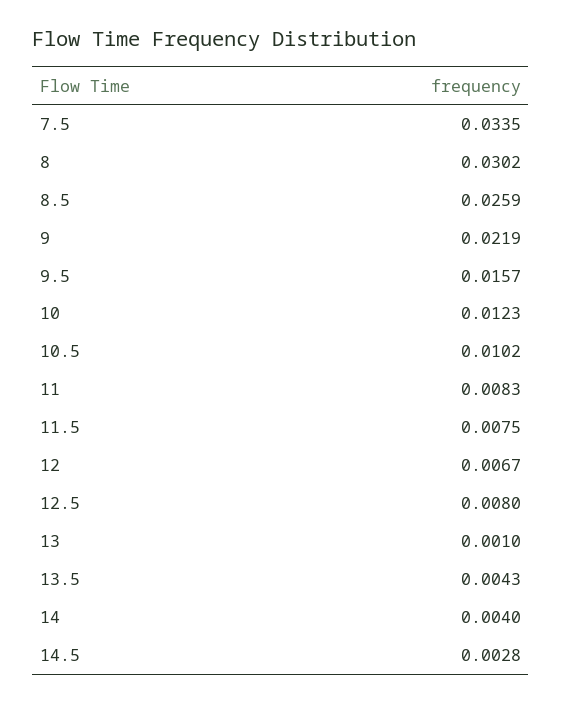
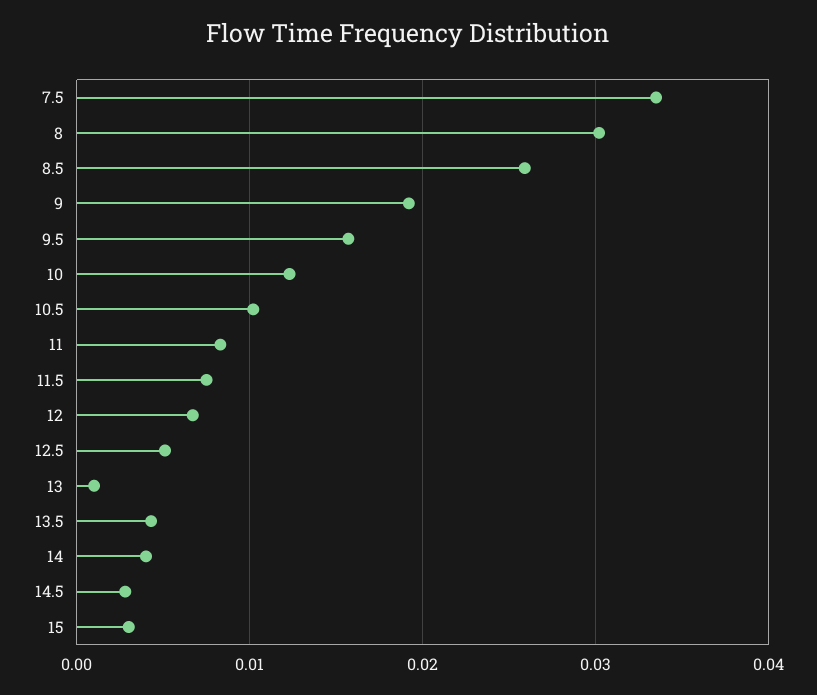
9: 0.0219 -> 0.019
12.5: 0.008 -> 0.005
15: none -> 0.003

